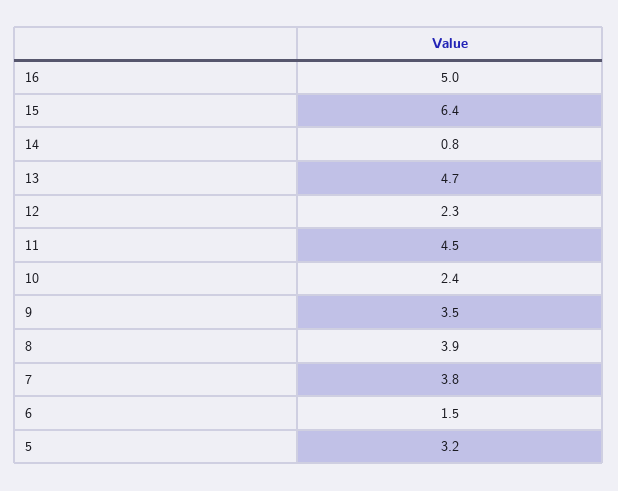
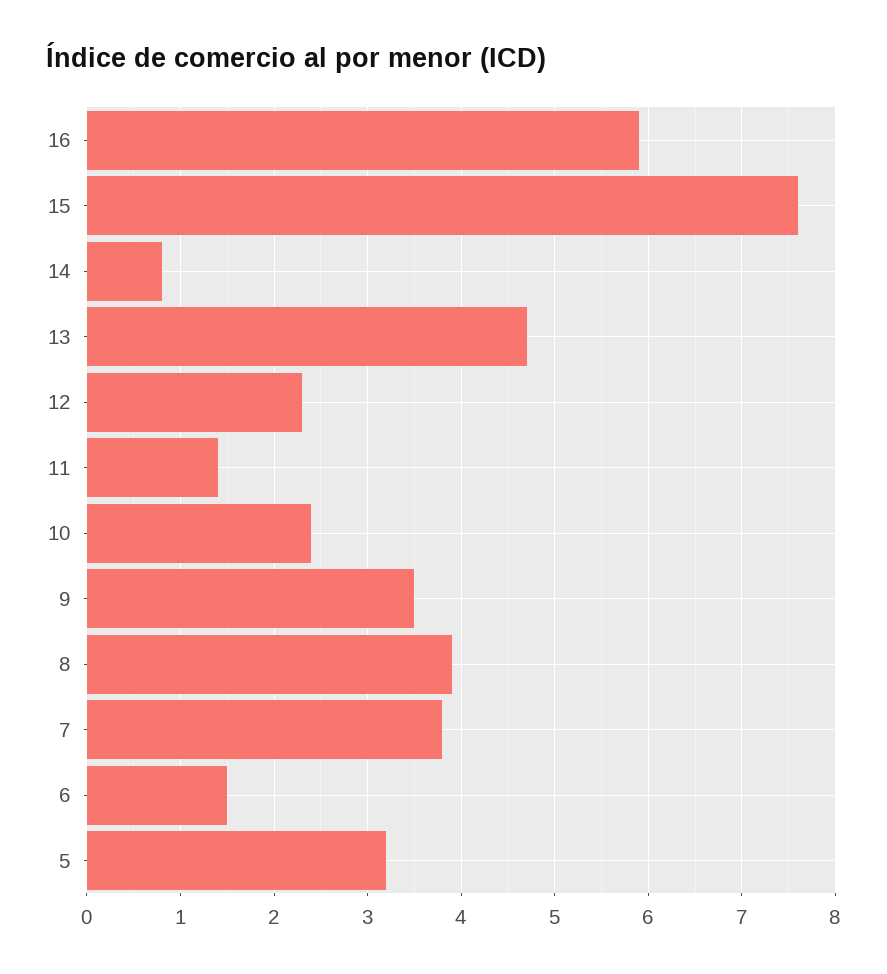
16: 5 -> 5.9
15: 6.4 -> 7.6
11: 4.5 -> 1.4

